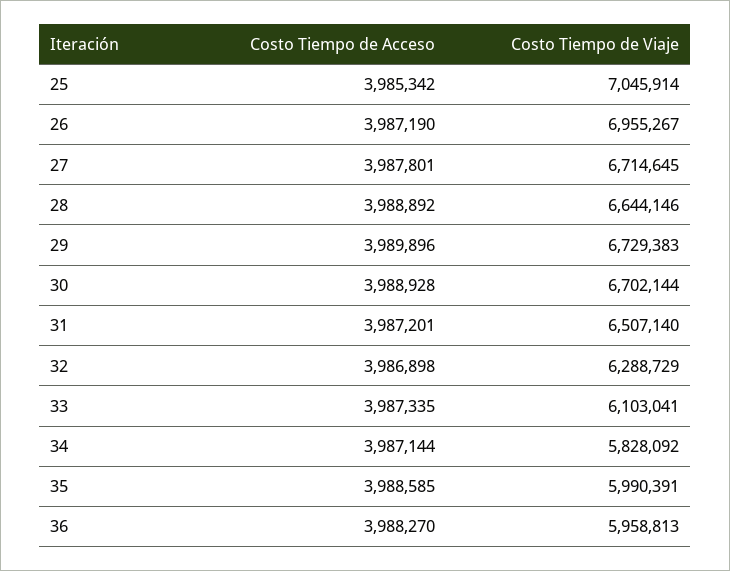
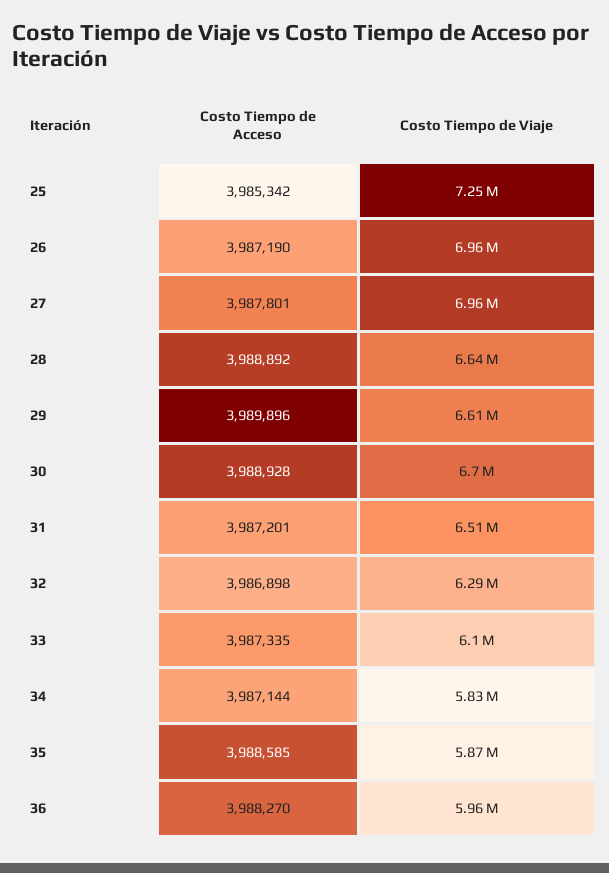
Costo Tiempo de Viaje, 25: 7045914 -> 7250000
Costo Tiempo de Viaje, 27: 6714645 -> 6960000
Costo Tiempo de Viaje, 29: 6729383 -> 6610000
Costo Tiempo de Viaje, 35: 5990391 -> 5870000

